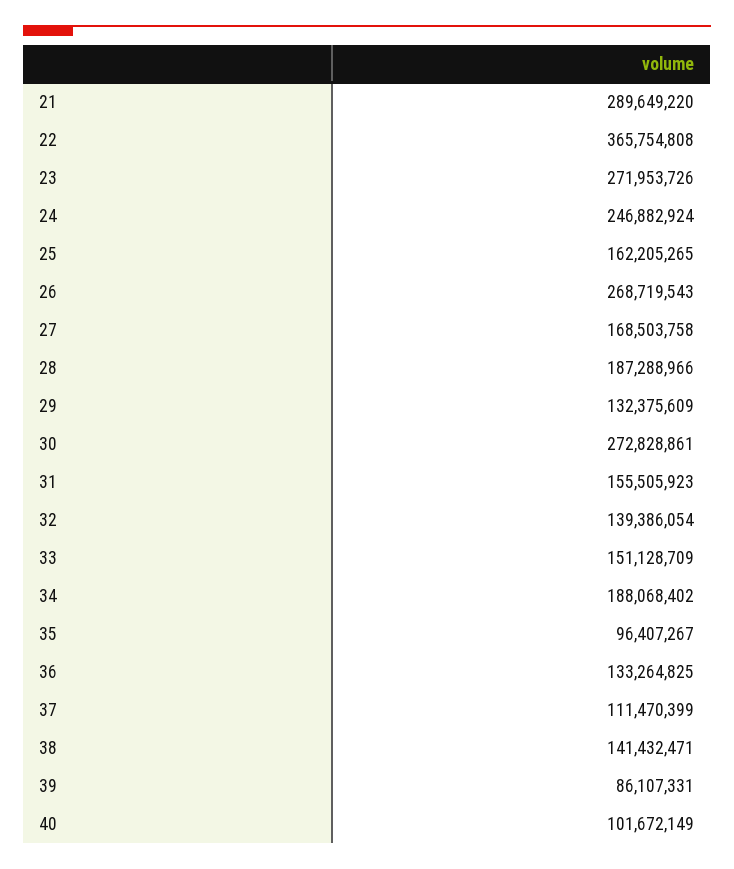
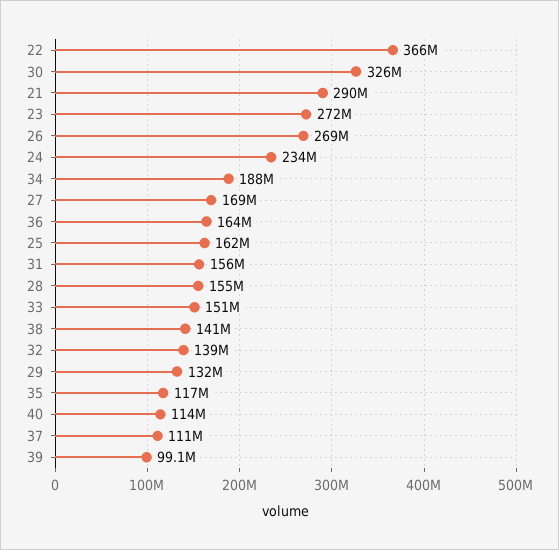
24: 246882924 -> 234000000
28: 187288966 -> 155000000
30: 272828861 -> 326000000
35: 96407267 -> 117000000
36: 133264825 -> 164000000
39: 86107331 -> 99100000
40: 101672149 -> 114000000

